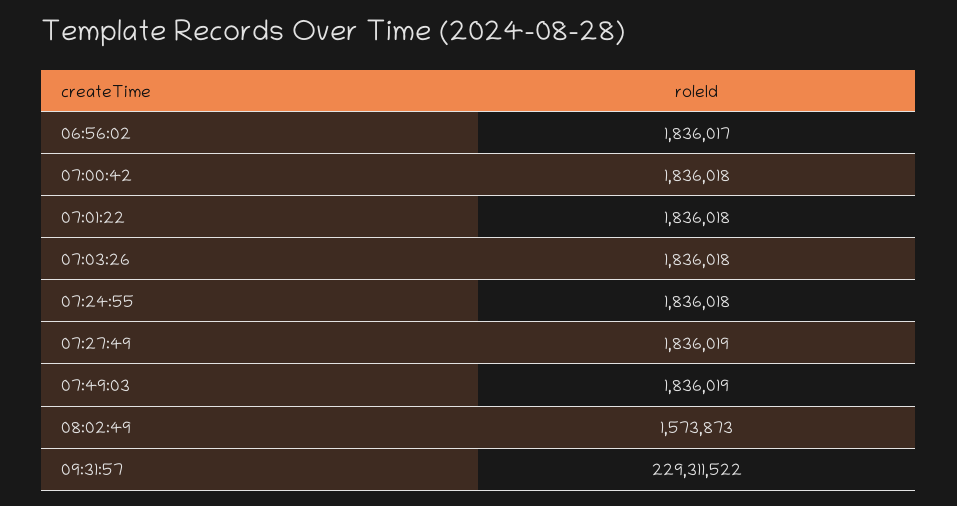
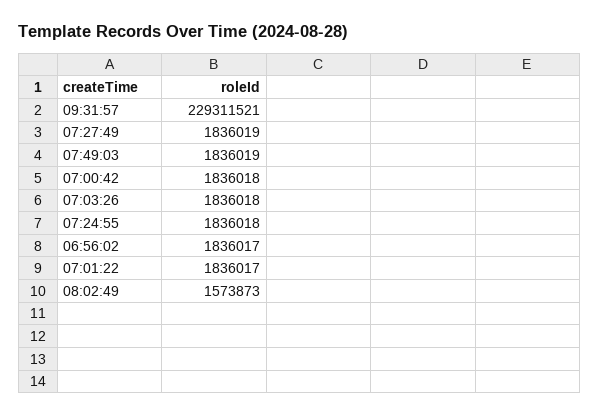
07:01:22: 1836018 -> 1836017
09:31:57: 229311522 -> 229311521

